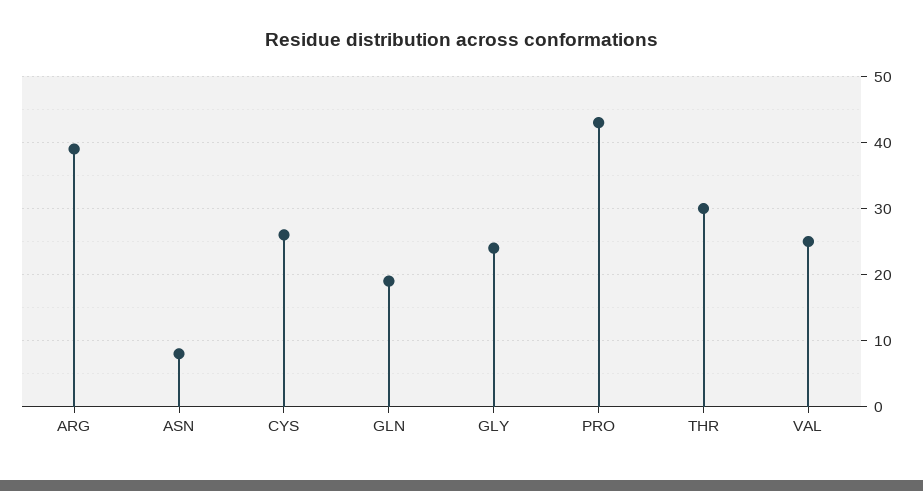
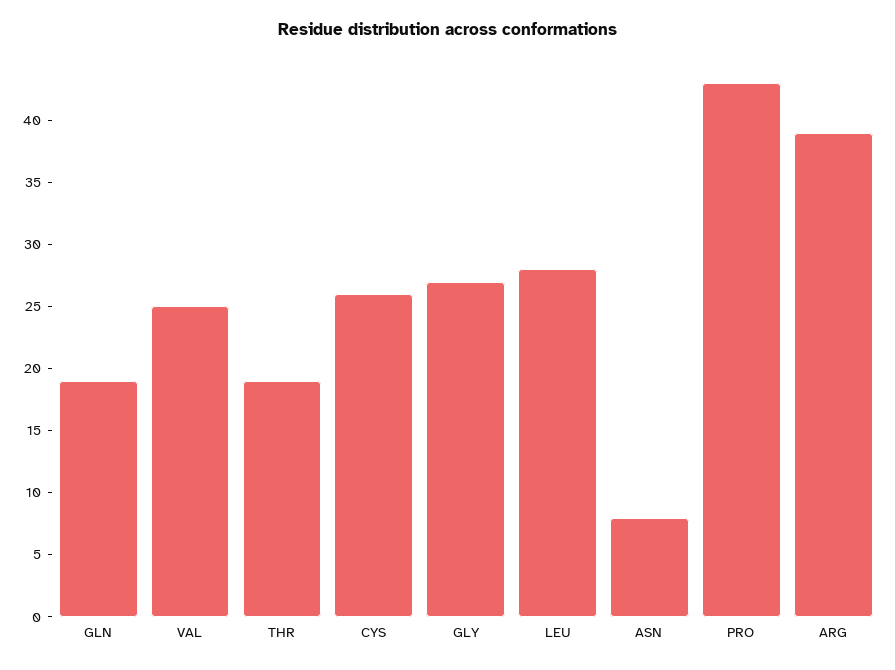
GLY: 24 -> 27
THR: 30 -> 19
LEU: none -> 28

